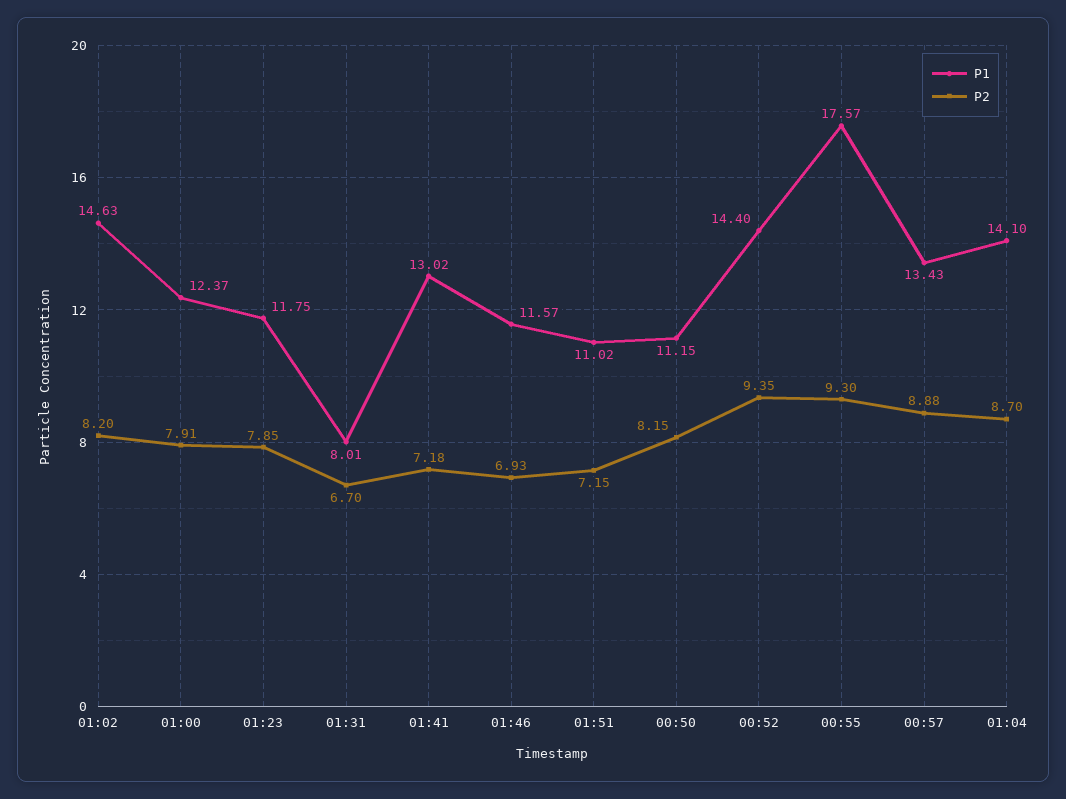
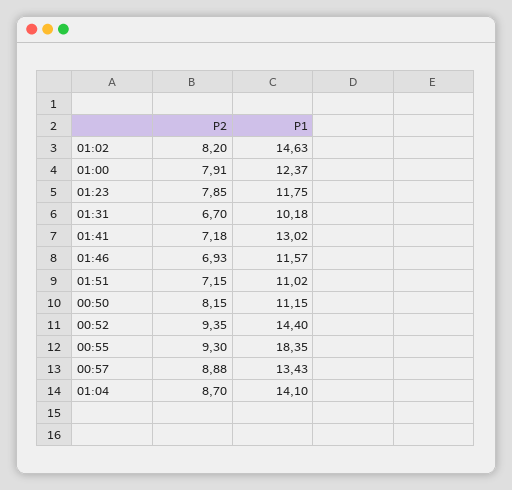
P1, 01:31: 8.01 -> 10.18
P1, 00:55: 17.57 -> 18.35

